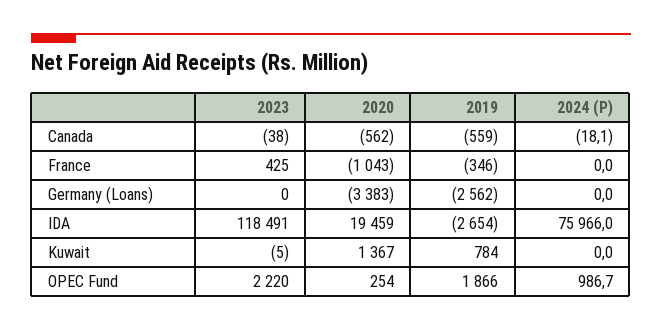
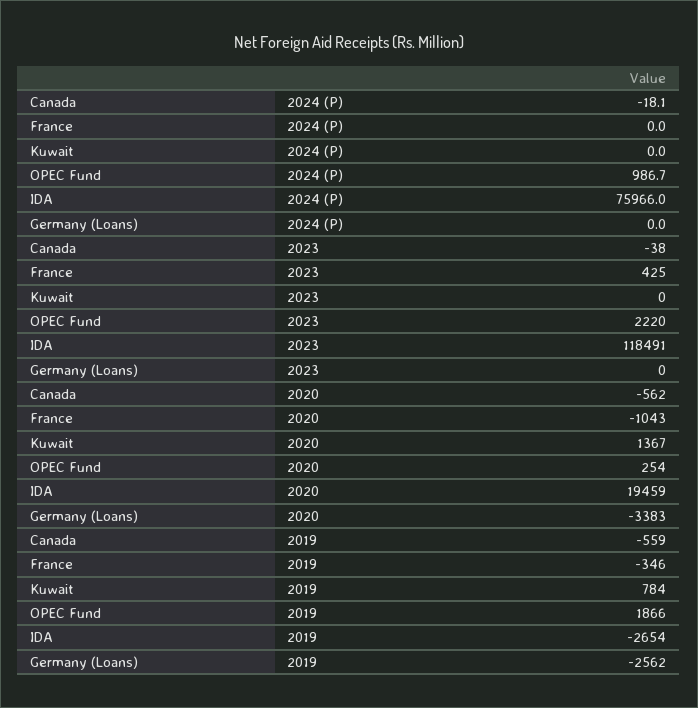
2023, Kuwait: -5 -> 0

